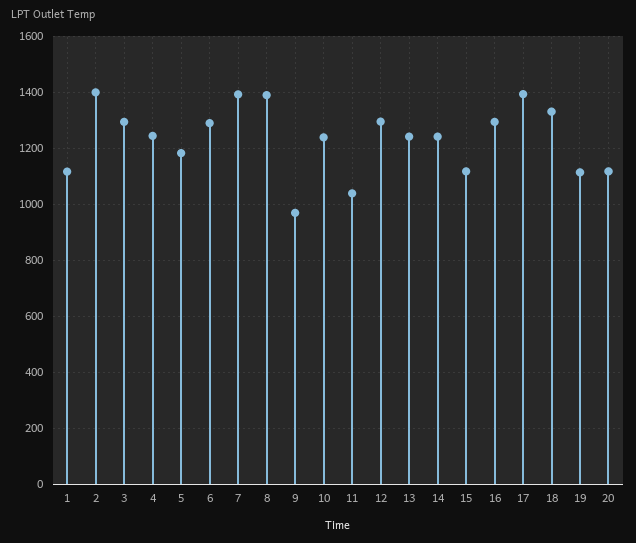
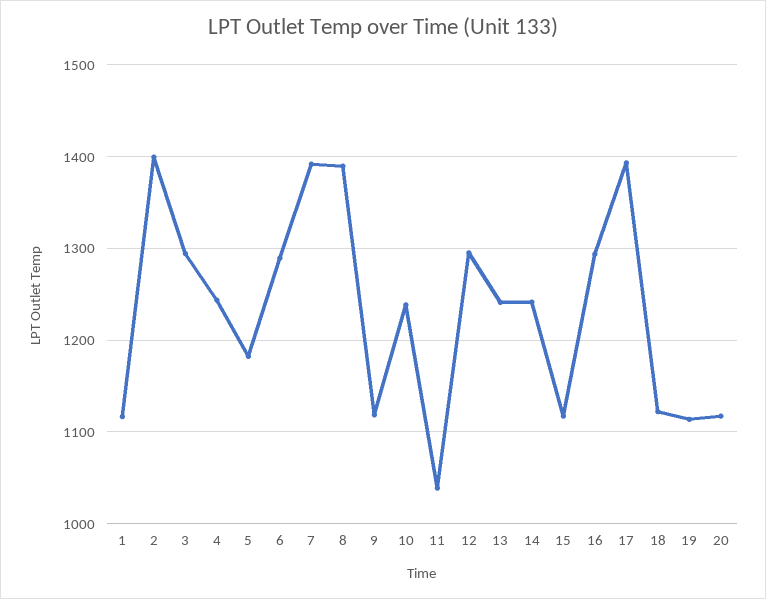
9: 975 -> 1120
18: 1325 -> 1120

